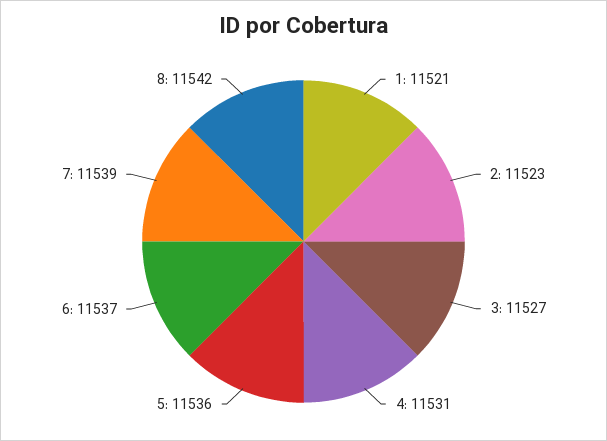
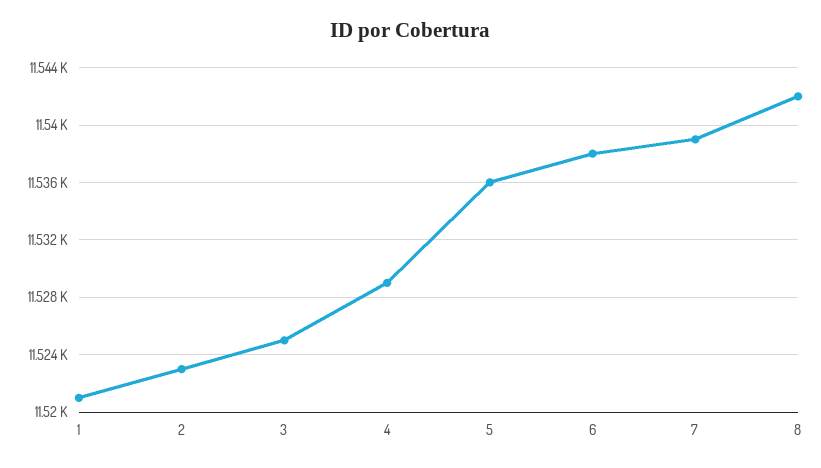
3: 11527 -> 11525
4: 11531 -> 11529
6: 11537 -> 11538

